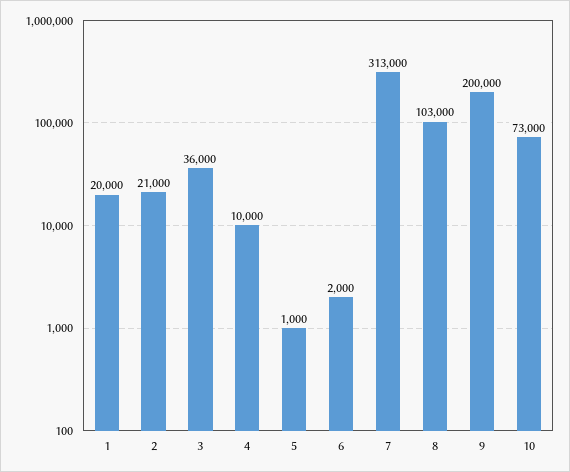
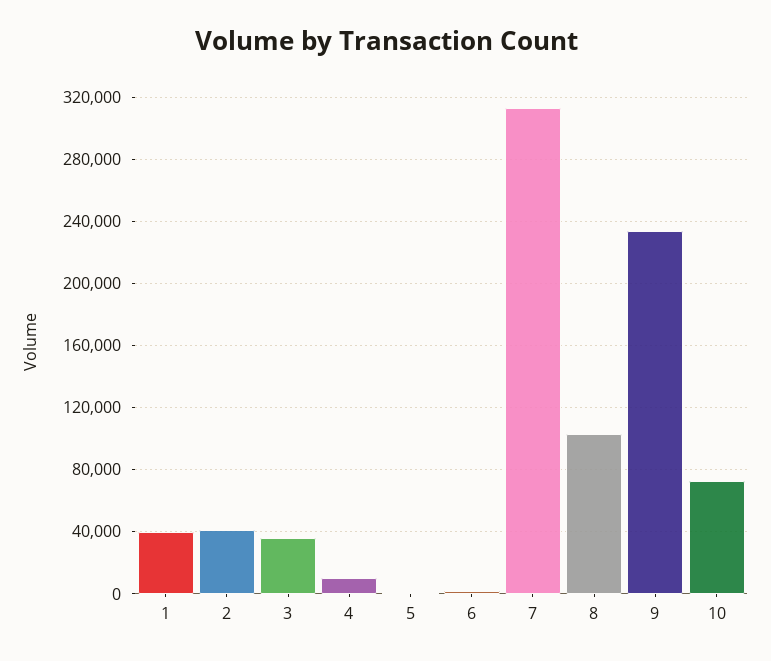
1: 20000 -> 40000
2: 21000 -> 40000
9: 200000 -> 235000

